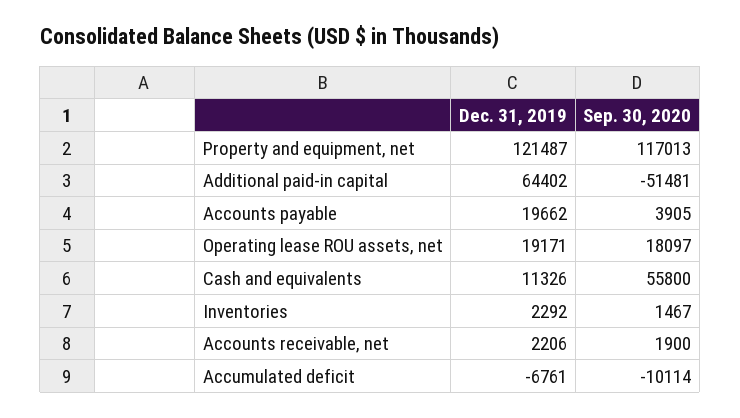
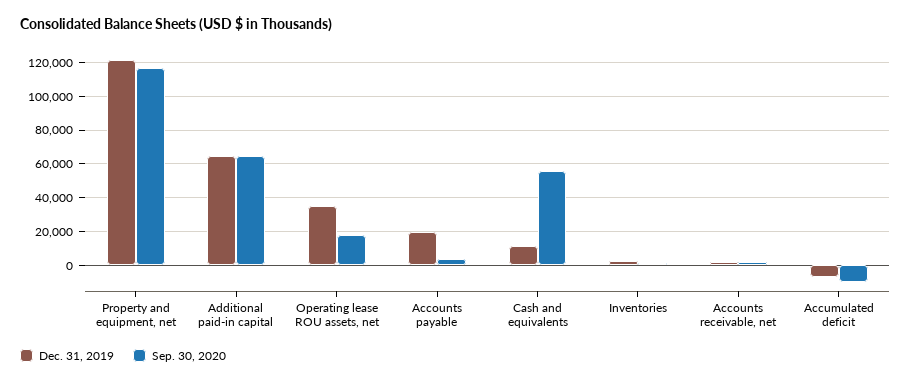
Sep. 30, 2020, Additional paid-in capital: -51481 -> 65000
Dec. 31, 2019, Operating lease ROU assets, net: 19171 -> 35000

